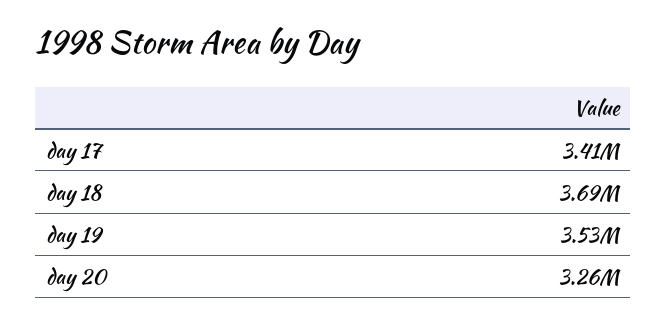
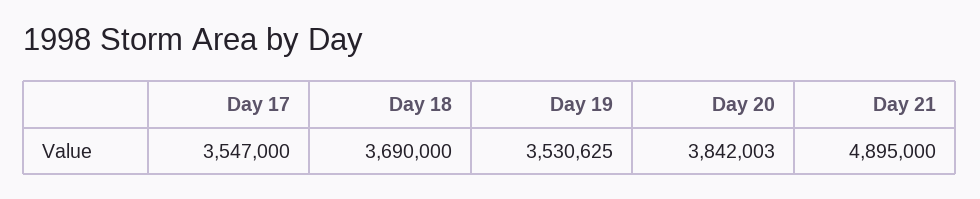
day 17: 3410000 -> 3547000
day 20: 3260000 -> 3842003
Day 21: none -> 4895000

